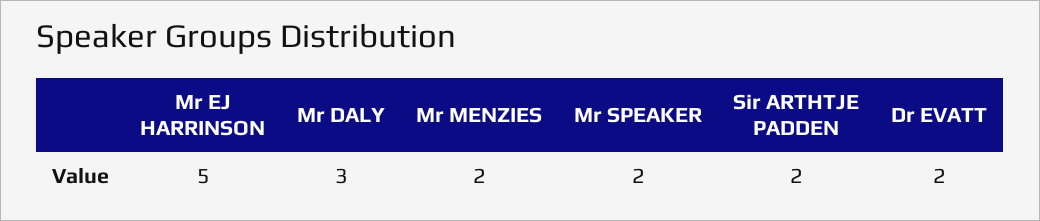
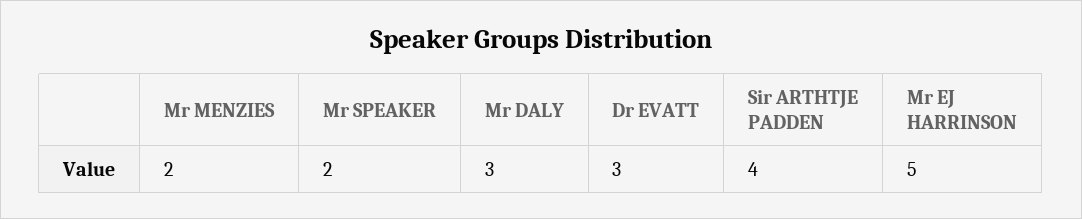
Sir ARTHTJE PADDEN: 2 -> 4
Dr EVATT: 2 -> 3

